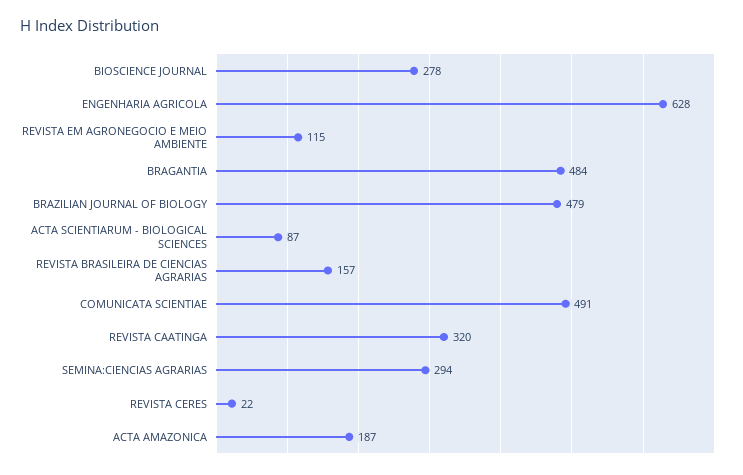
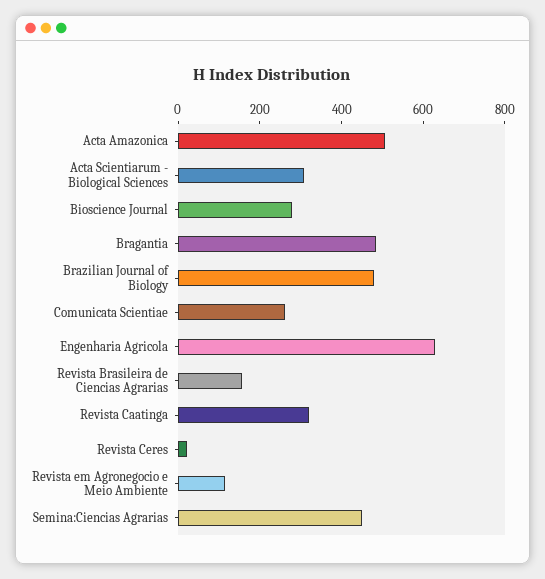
ACTA SCIENTIARUM - BIOLOGICAL SCIENCES: 87 -> 300
COMUNICATA SCIENTIAE: 491 -> 250
SEMINA:CIENCIAS AGRARIAS: 294 -> 450
ACTA AMAZONICA: 187 -> 500

